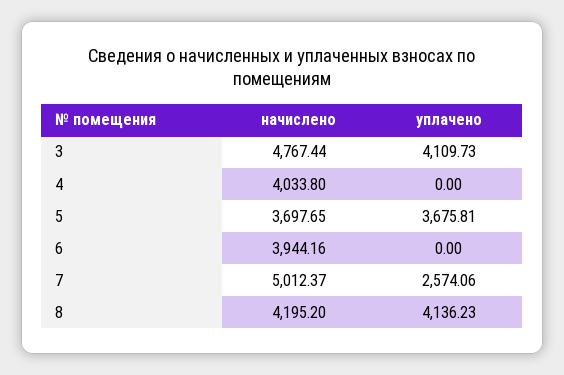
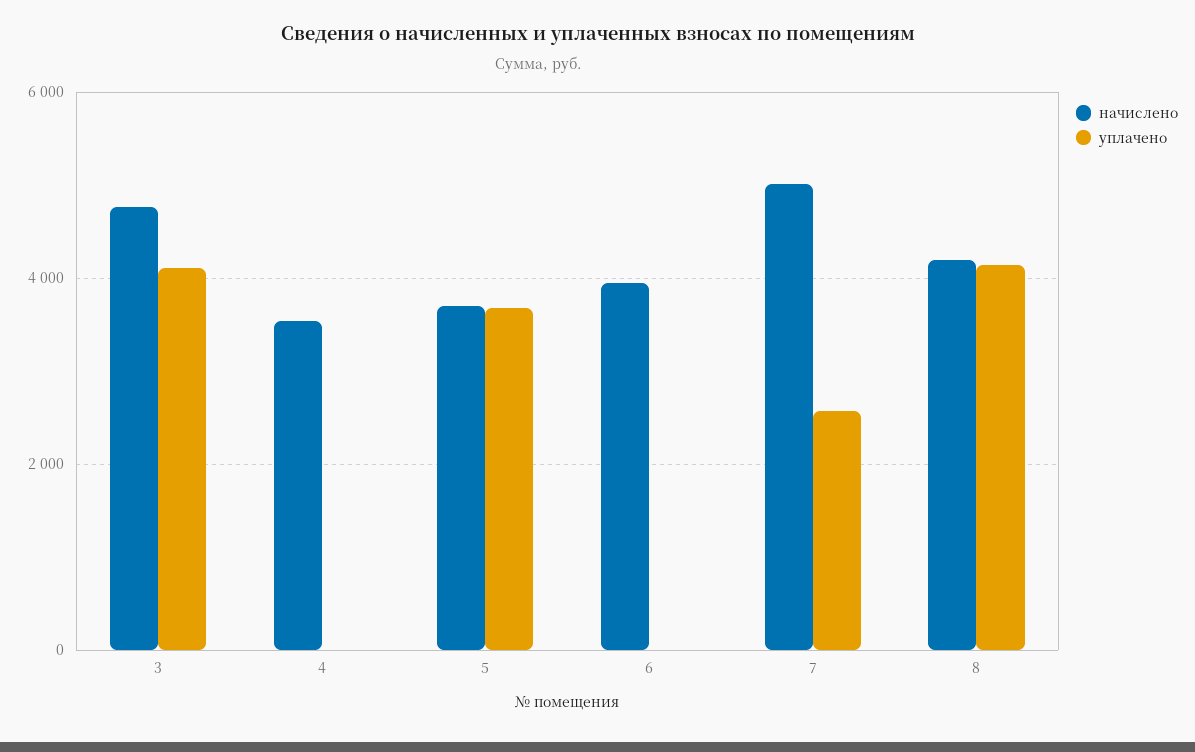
начислено, 4: 4033.8 -> 3600

